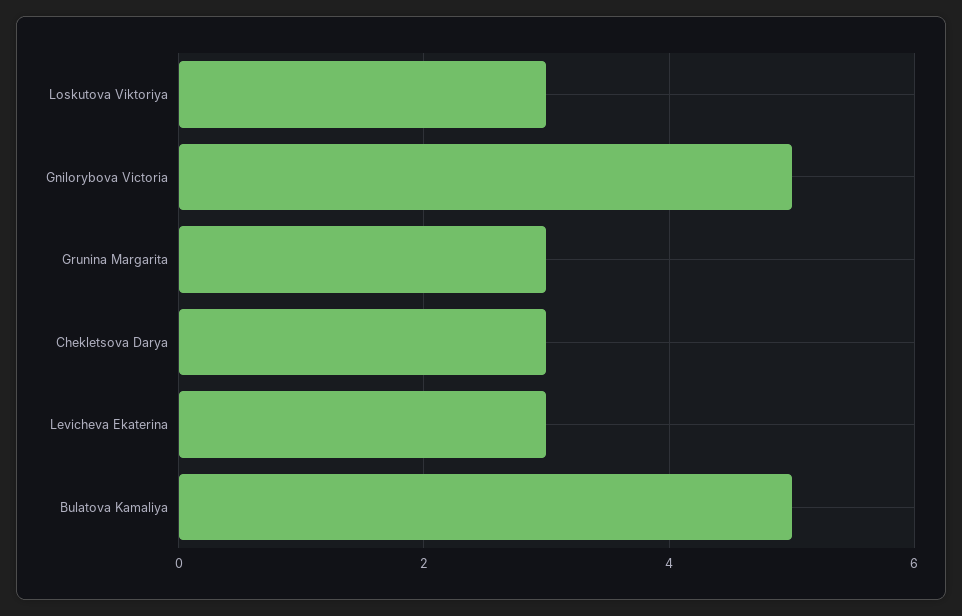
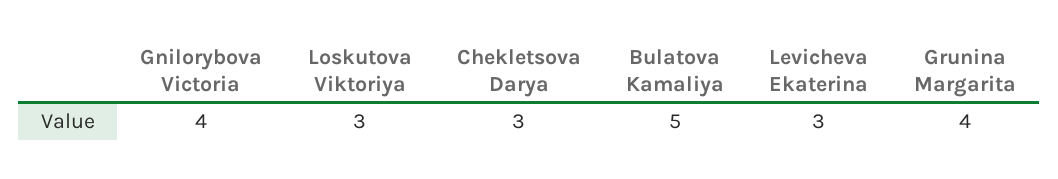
Gnilorybova Victoria: 5 -> 4
Grunina Margarita: 3 -> 4

